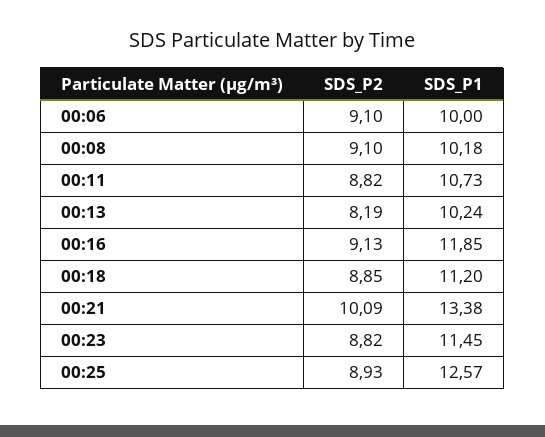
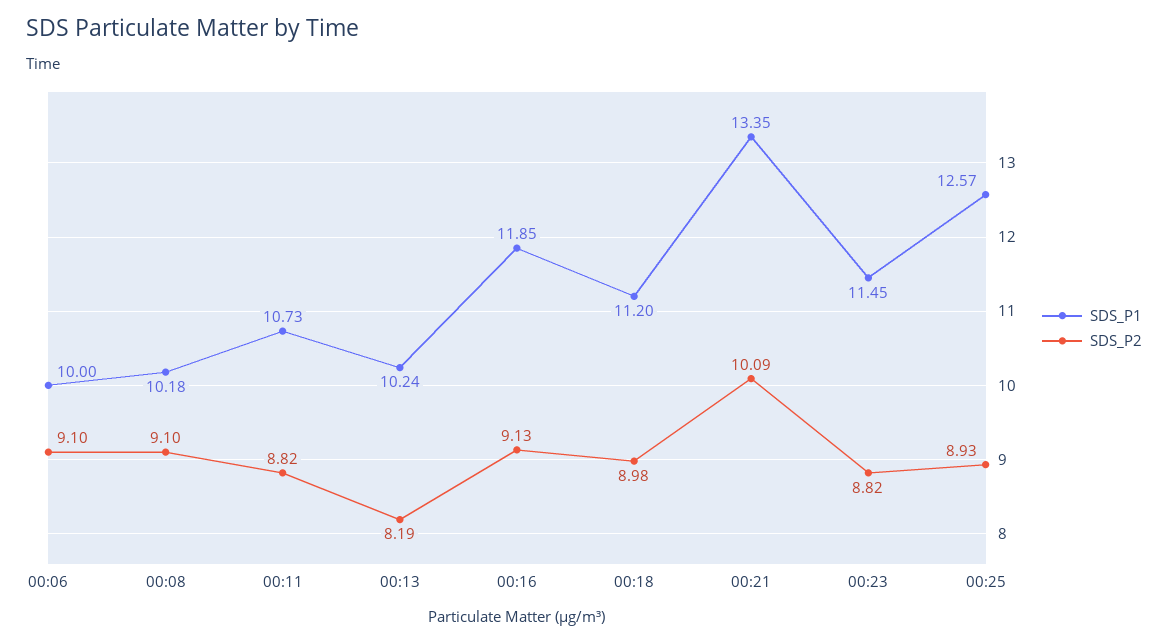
SDS_P2, 00:18: 8.85 -> 8.98
SDS_P1, 00:21: 13.38 -> 13.35

